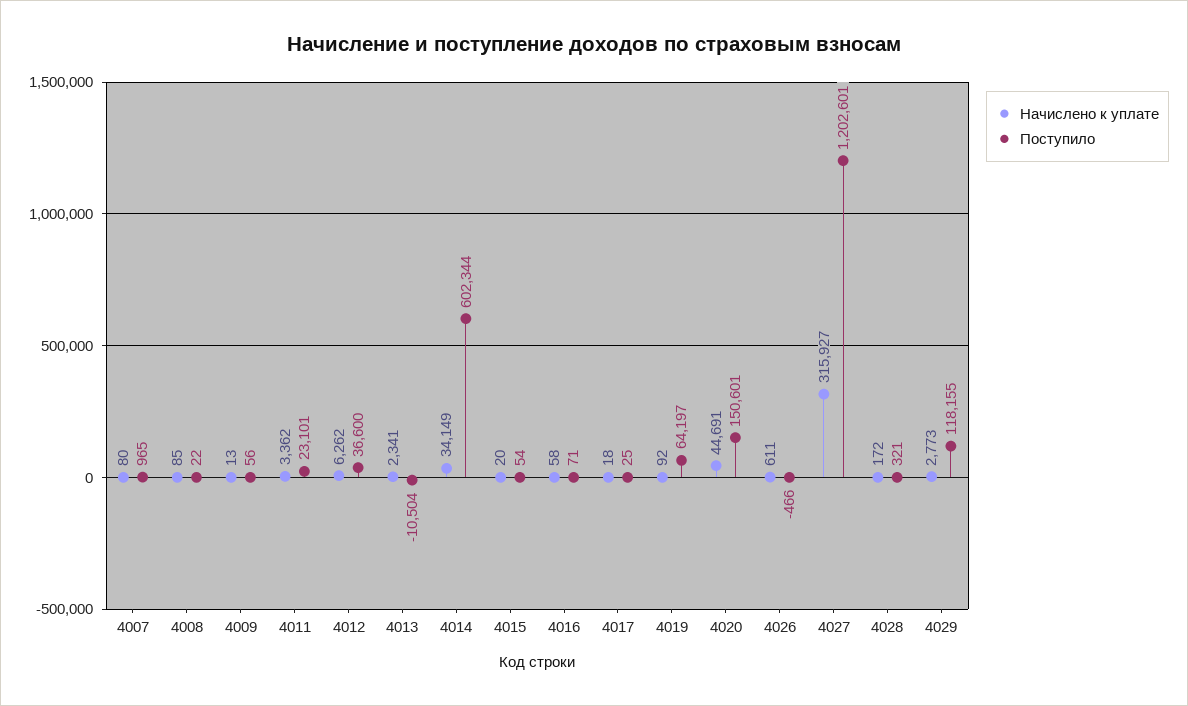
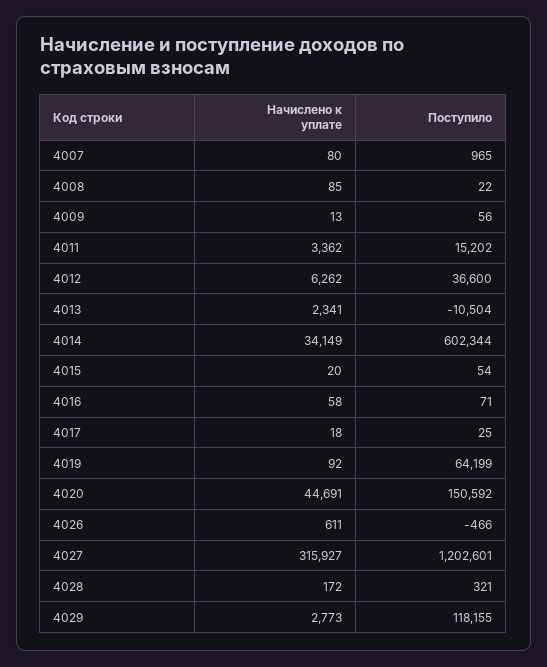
Поступило, 4011: 23101 -> 15202
Поступило, 4019: 64197 -> 64199
Поступило, 4020: 150601 -> 150592

